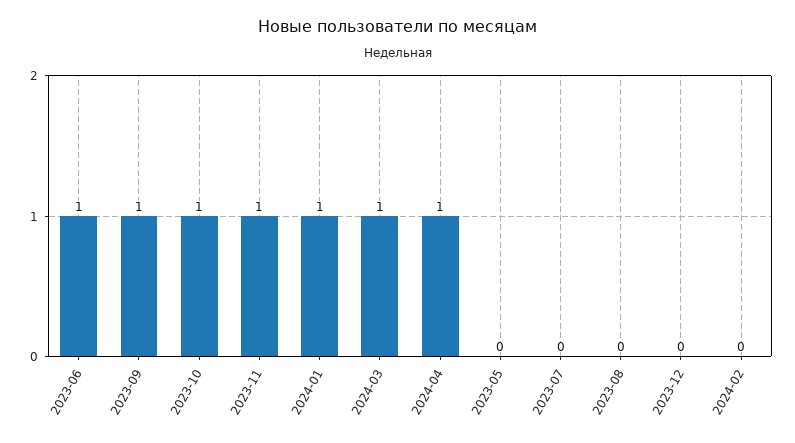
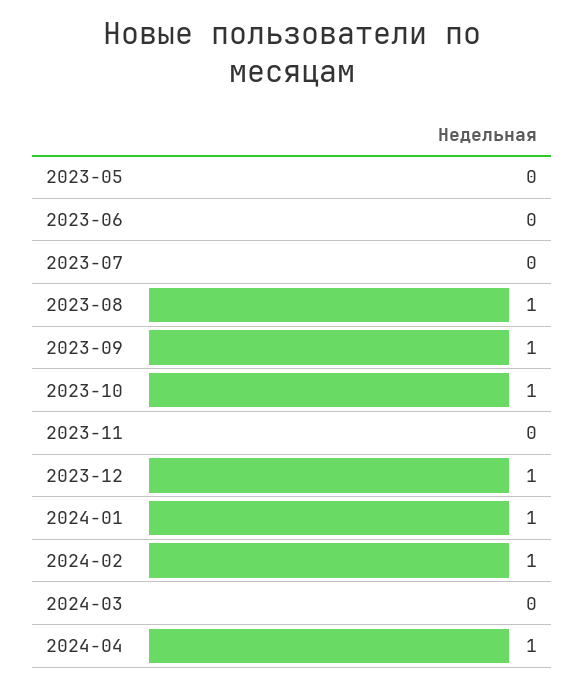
2023-06: 1 -> 0
2023-11: 1 -> 0
2024-03: 1 -> 0
2023-08: 0 -> 1
2023-12: 0 -> 1
2024-02: 0 -> 1

